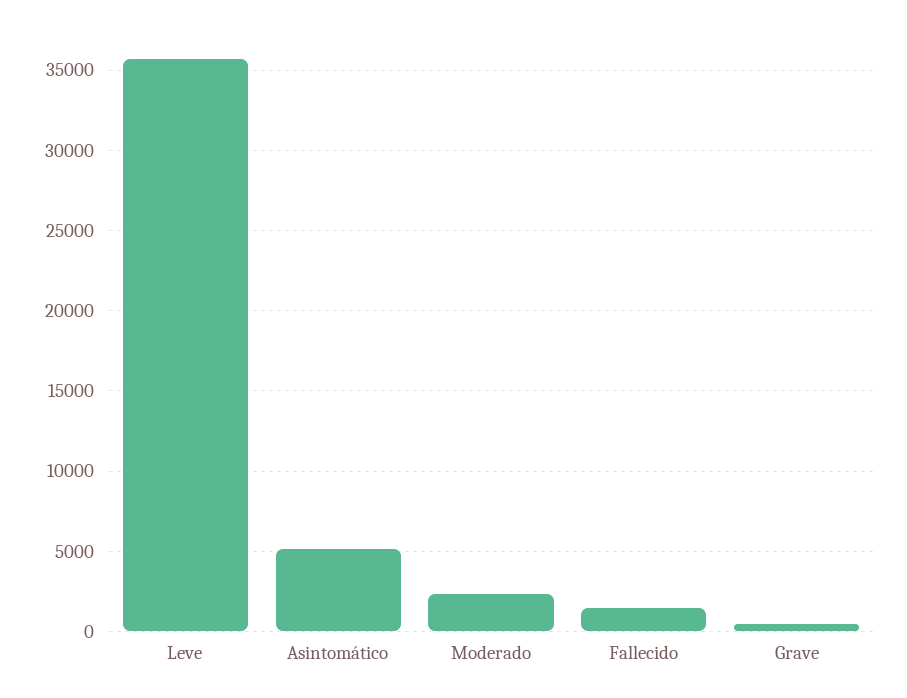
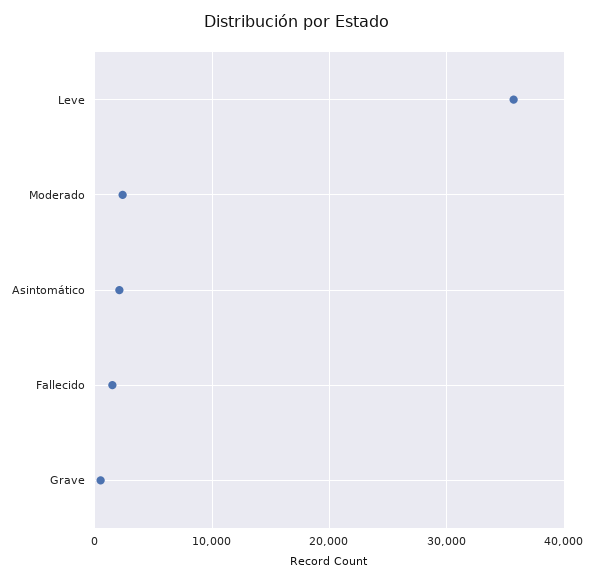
Asintomático: 5000 -> 2000

